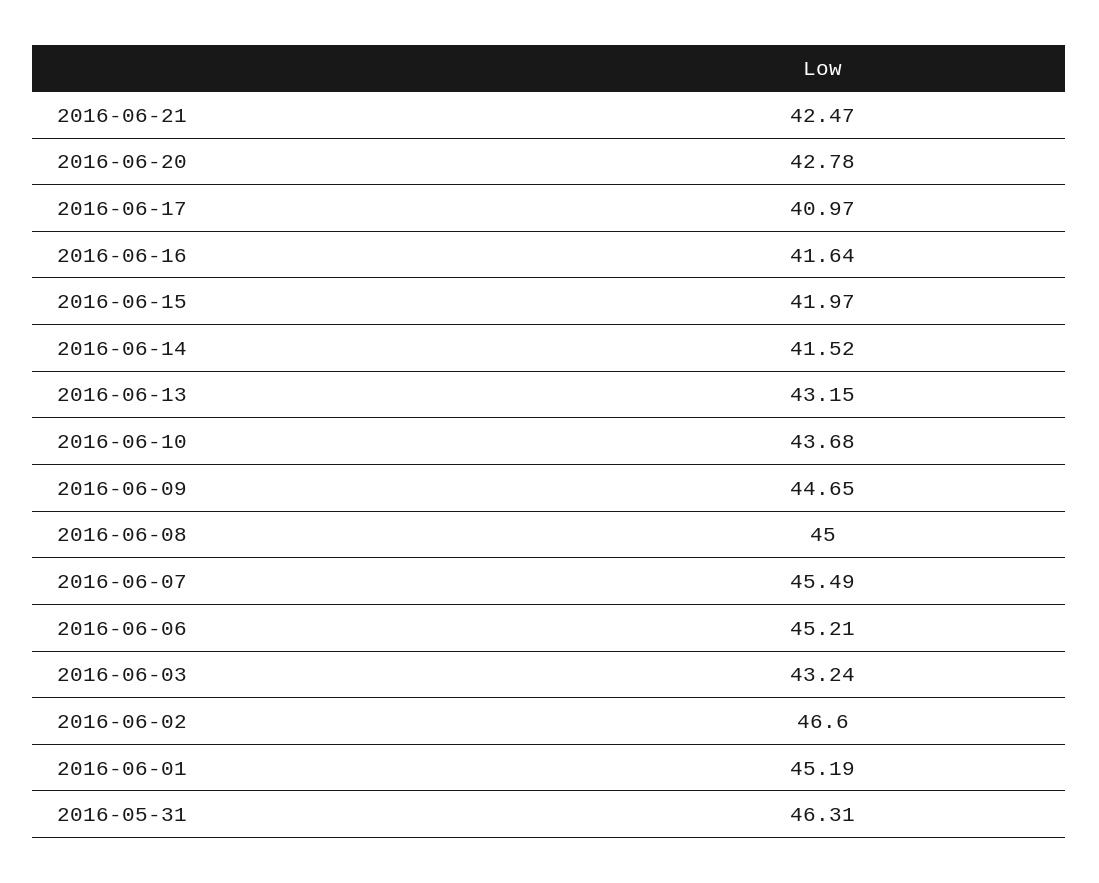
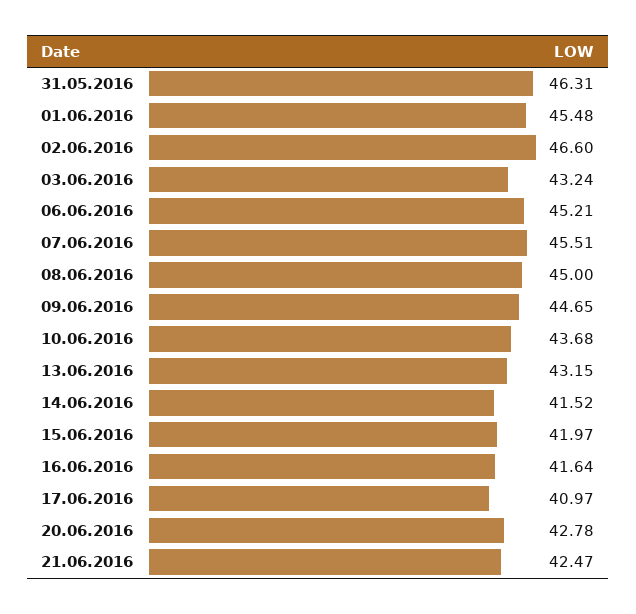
2016-06-07: 45.49 -> 45.51
2016-06-01: 45.19 -> 45.48

